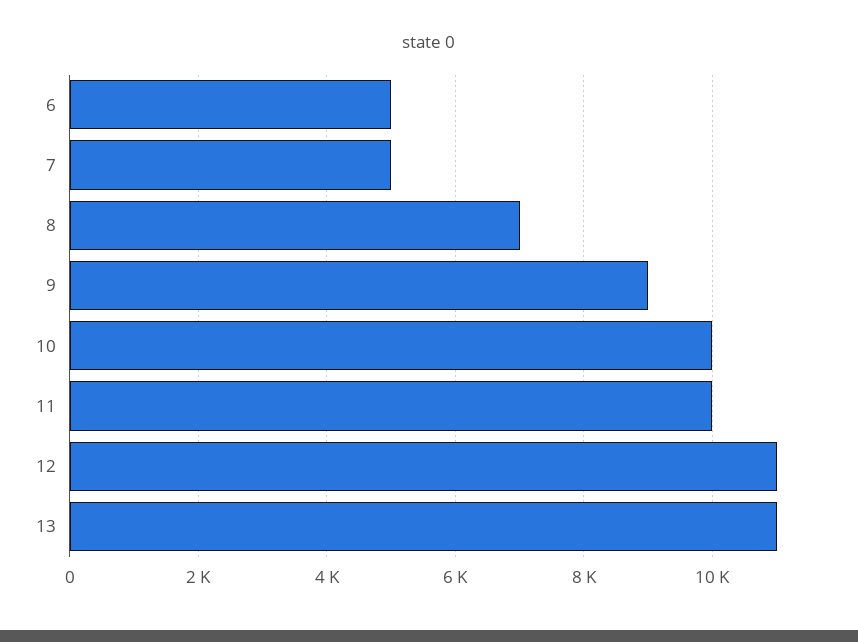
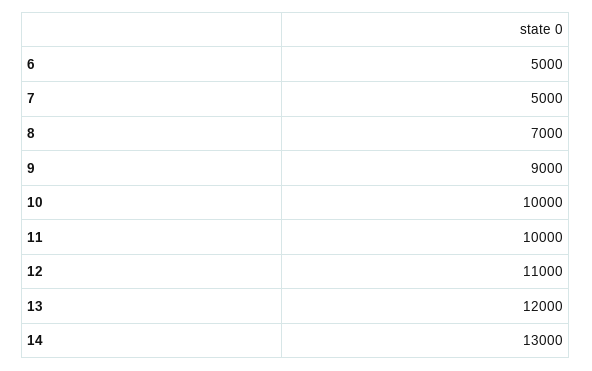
13: 11000 -> 12000
14: none -> 13000

